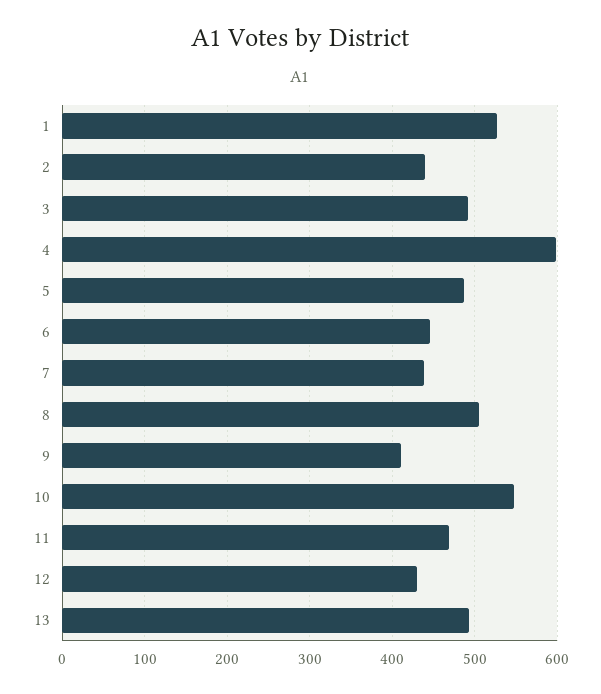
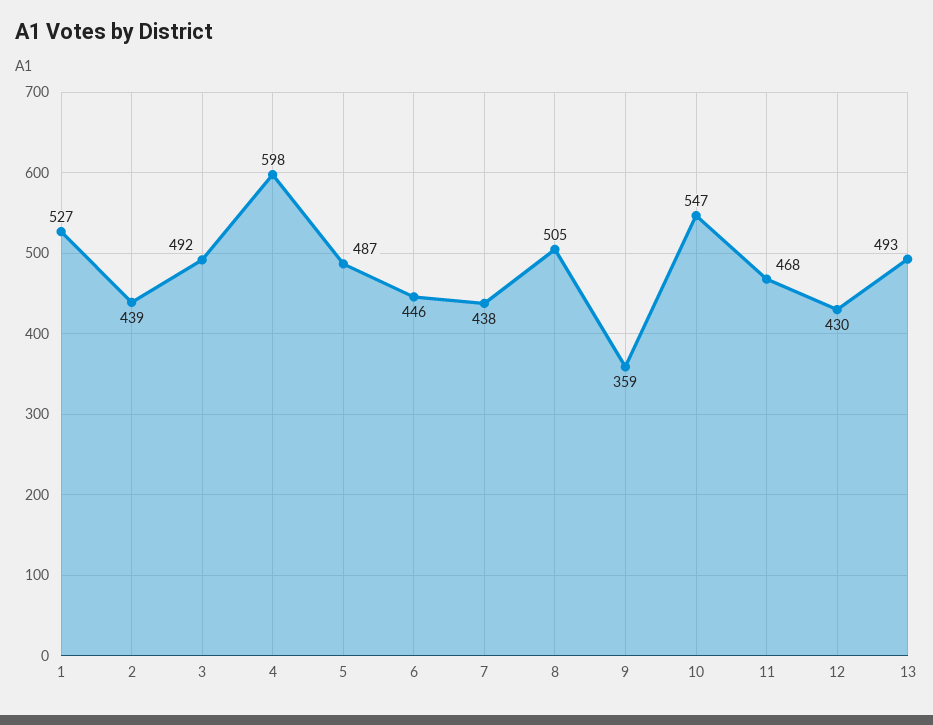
9: 410 -> 359

